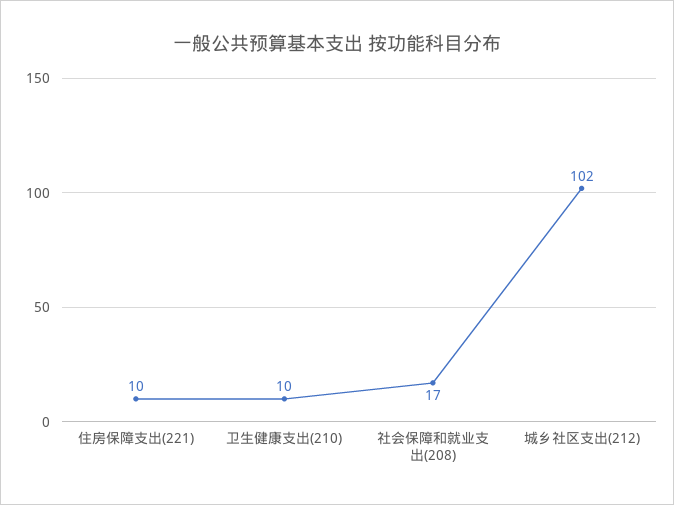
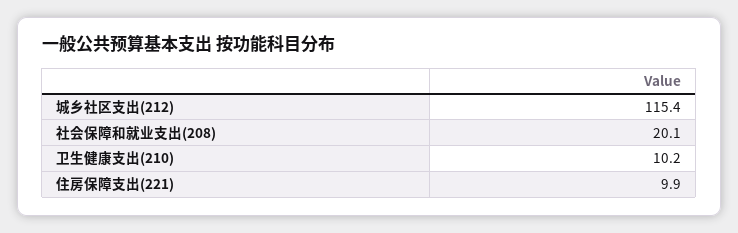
社会保障和就业支出(208): 17 -> 20.1
城乡社区支出(212): 102 -> 115.4

